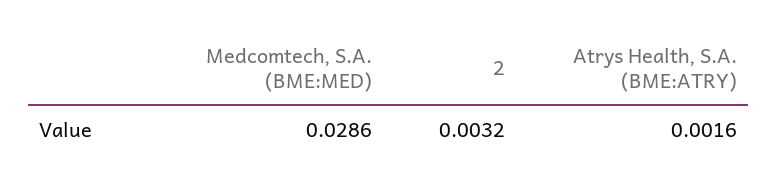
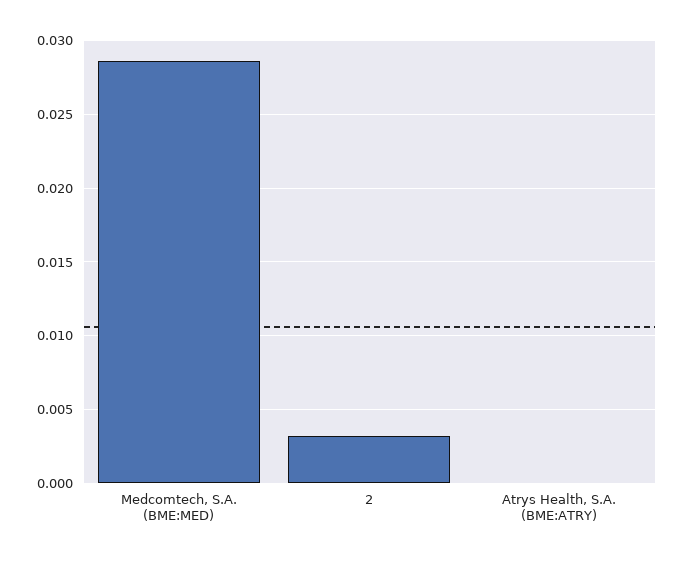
Atrys Health, S.A. (BME:ATRY): 0.0016 -> 0

